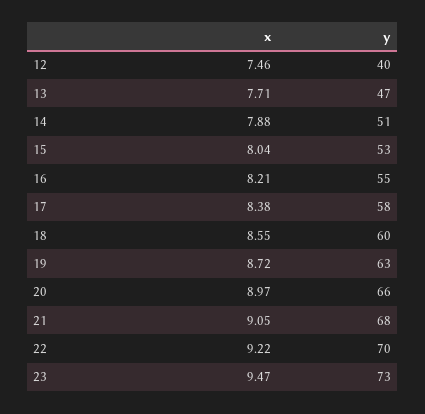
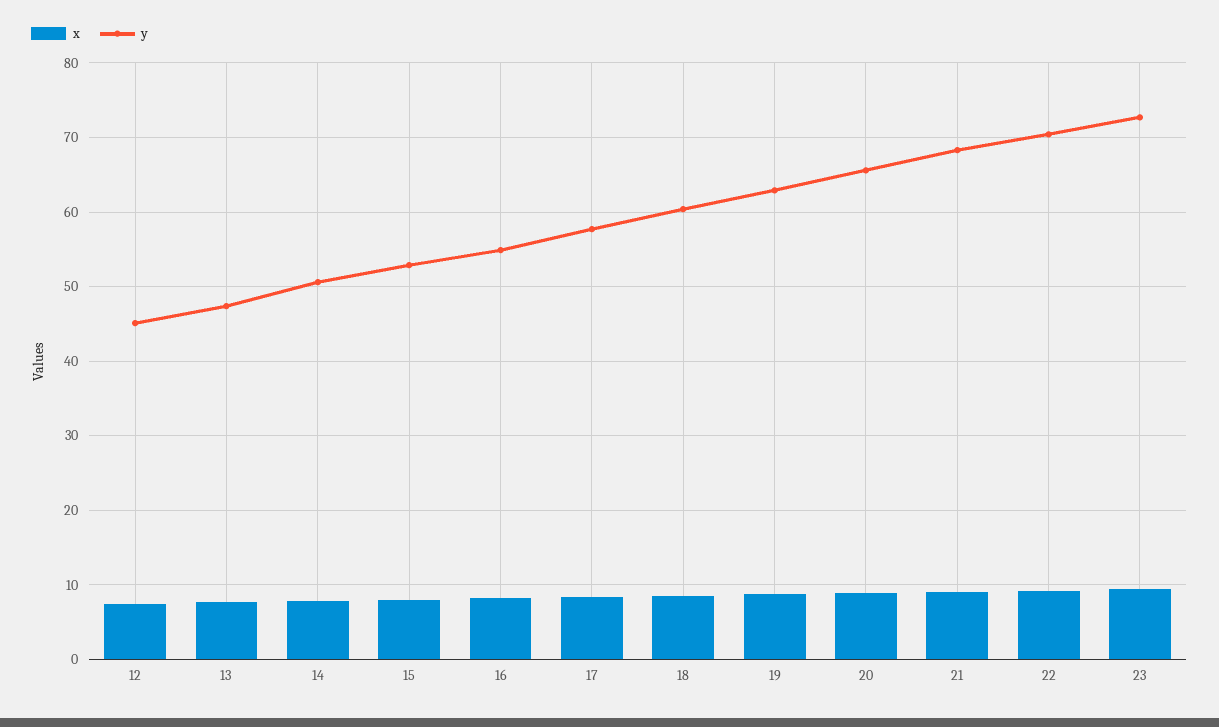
y, 12: 40 -> 45

